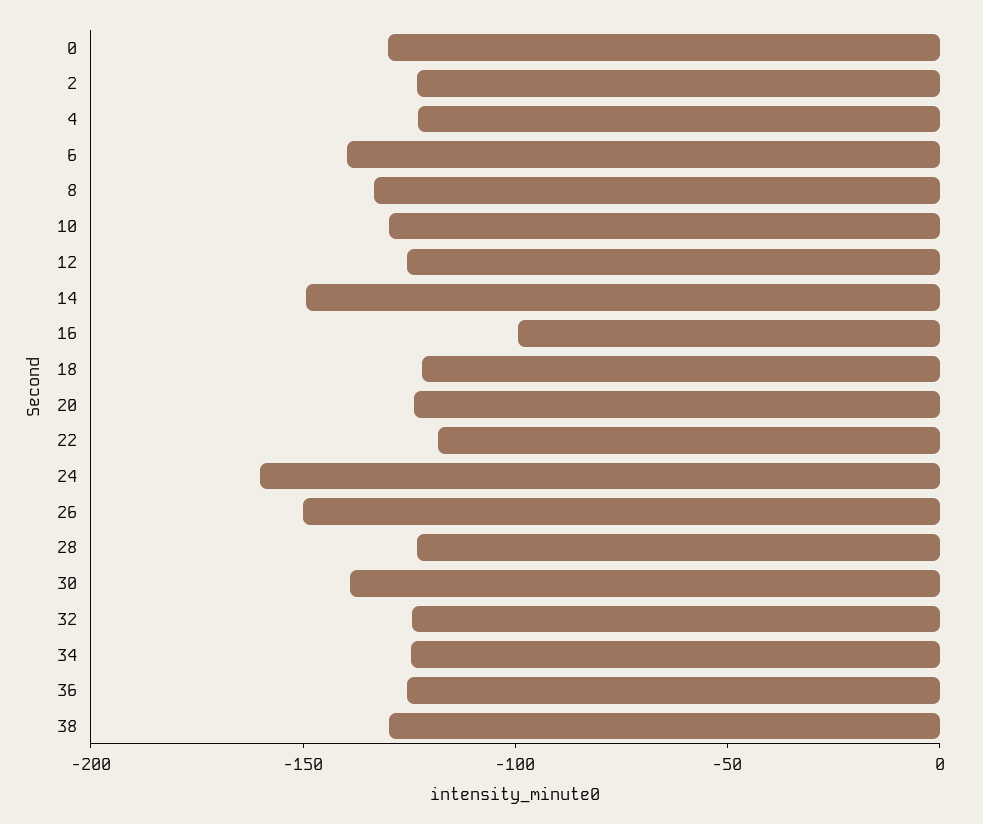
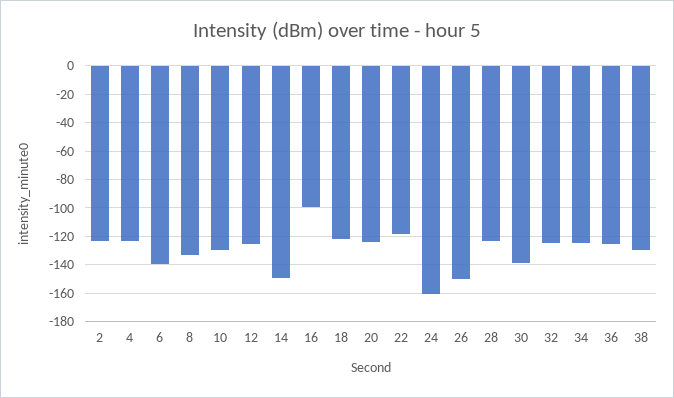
0: -130 -> none

